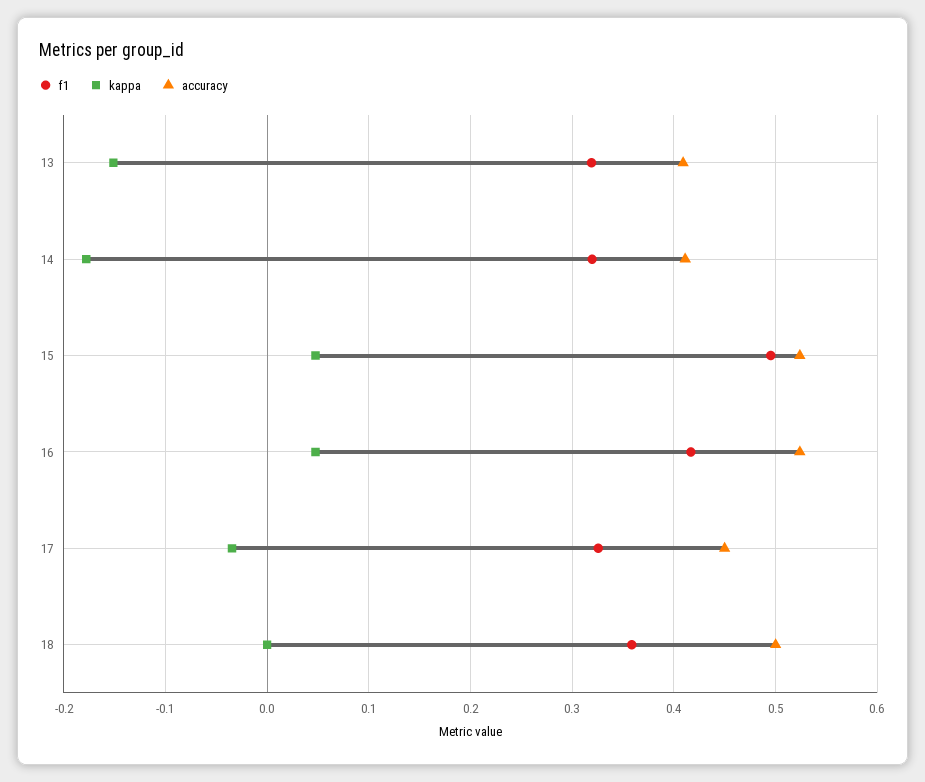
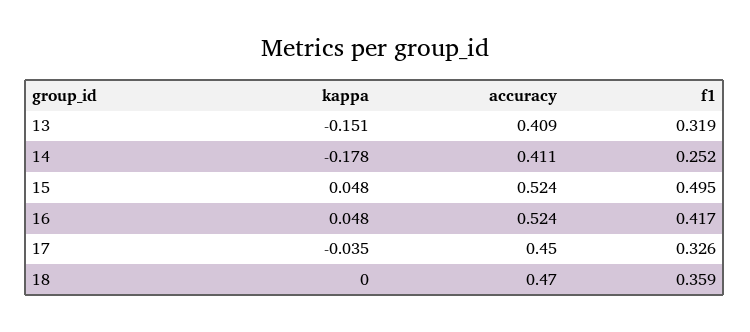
f1, 14: 0.32 -> 0.252
accuracy, 18: 0.5 -> 0.47

